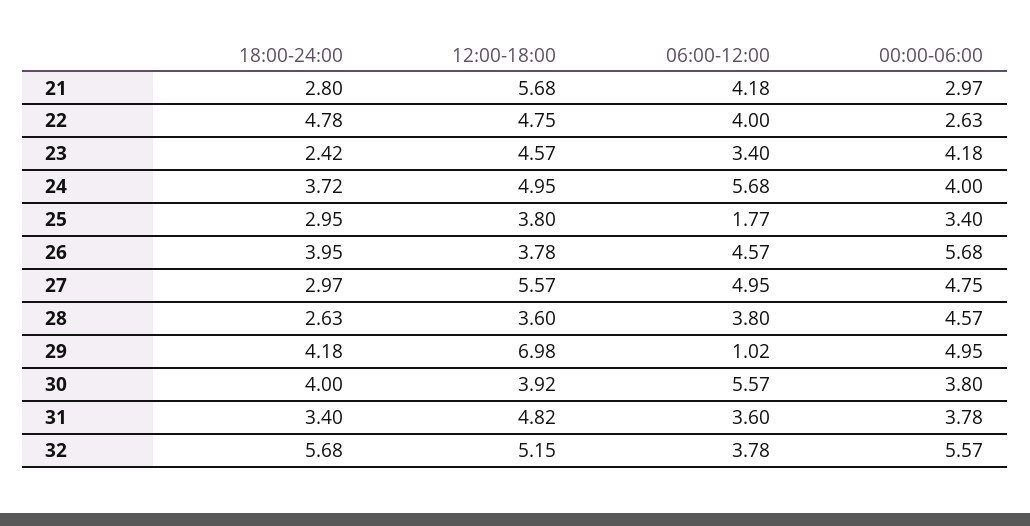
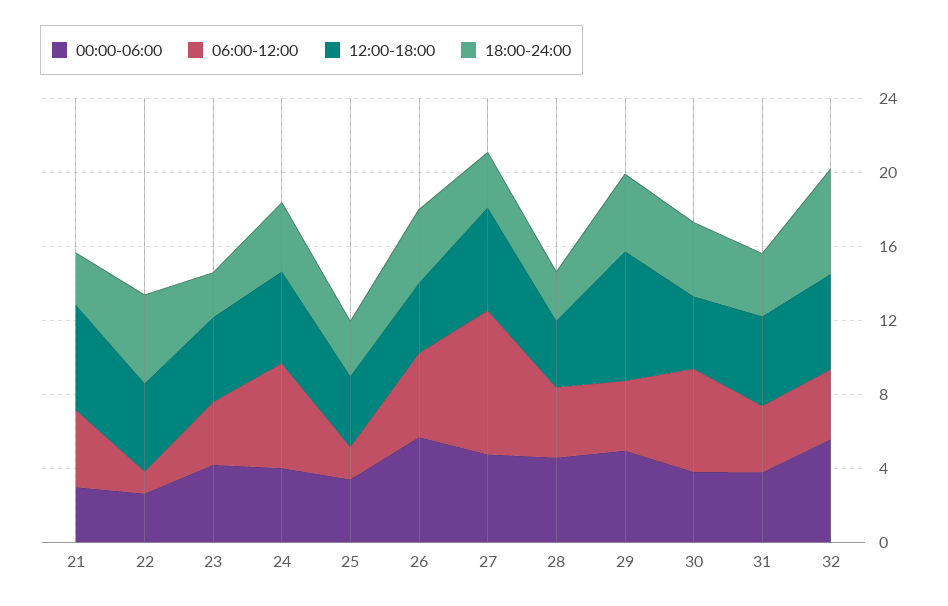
06:00-12:00, 22: 4 -> 1
06:00-12:00, 27: 4.95 -> 8
06:00-12:00, 29: 1.02 -> 4

